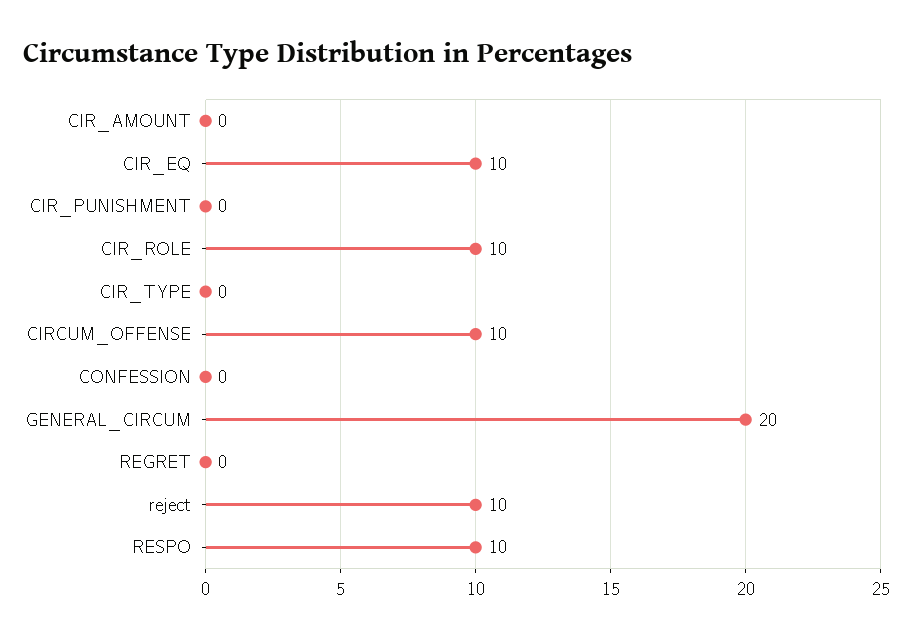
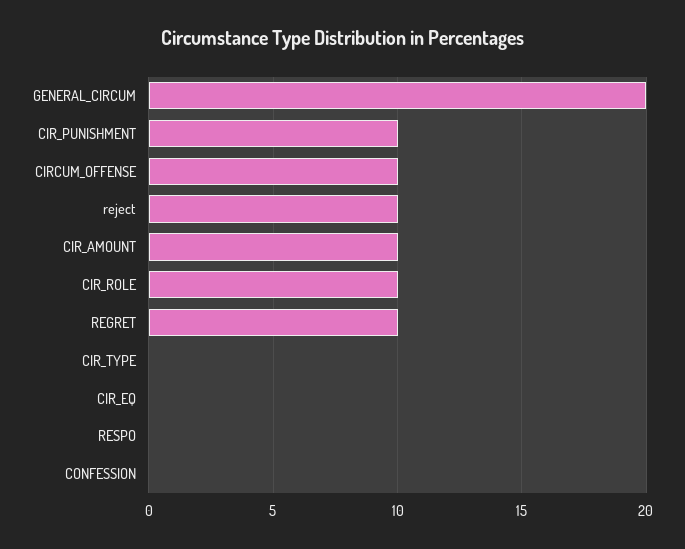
CIR_AMOUNT: 0 -> 10
CIR_EQ: 10 -> 0
CIR_PUNISHMENT: 0 -> 10
REGRET: 0 -> 10
RESPO: 10 -> 0

